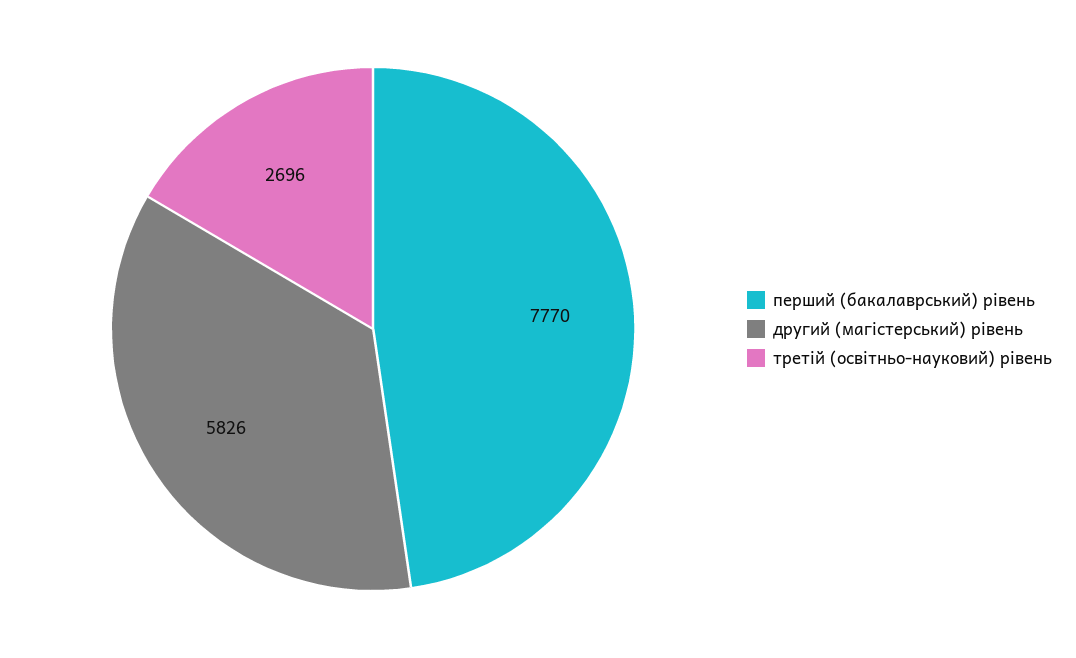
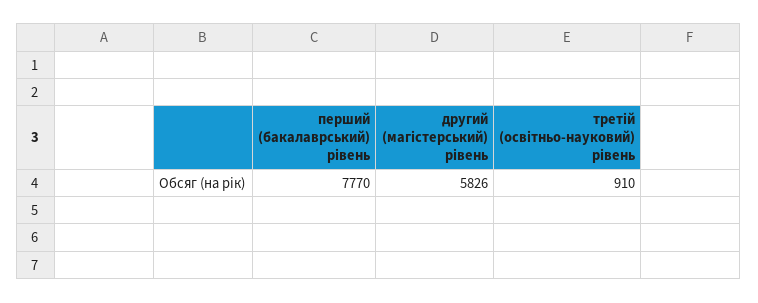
третій (освітньо-науковий) рівень: 2696 -> 910

